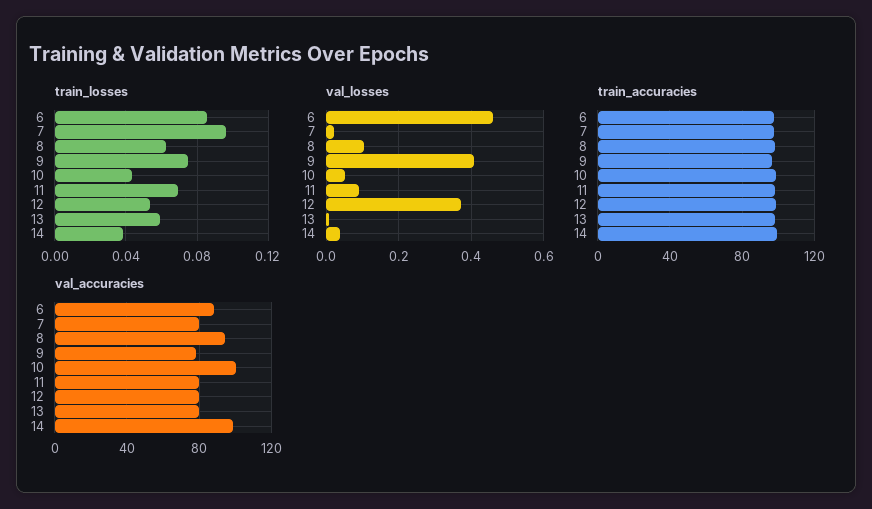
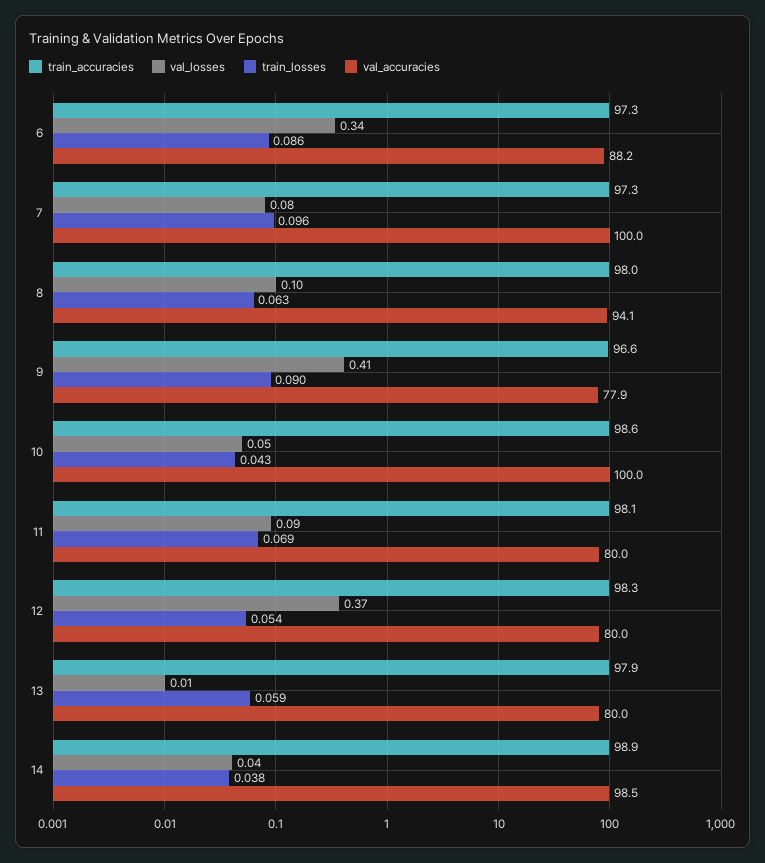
train_losses, 9: 0.075 -> 0.09
val_losses, 6: 0.46 -> 0.34
val_losses, 7: 0.02 -> 0.08
val_accuracies, 7: 80 -> 100

